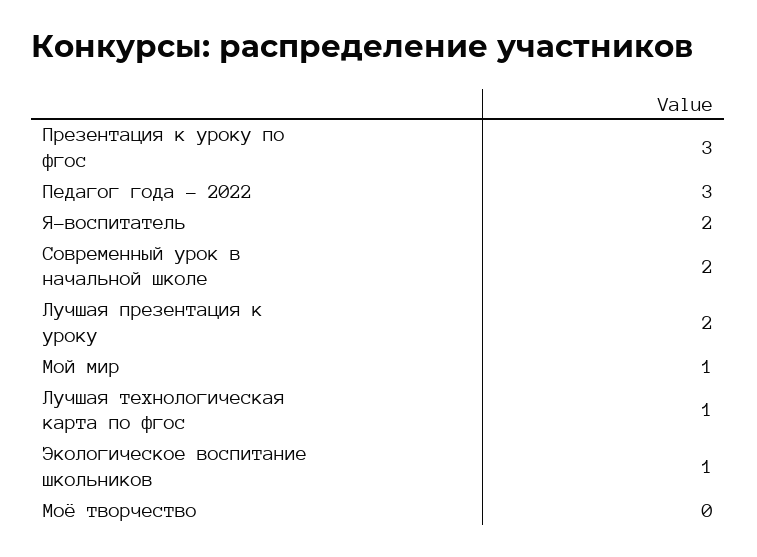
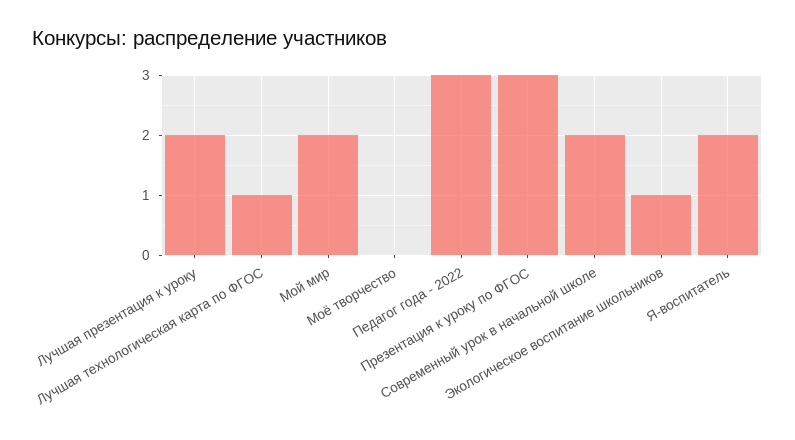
Мой мир: 1 -> 2

